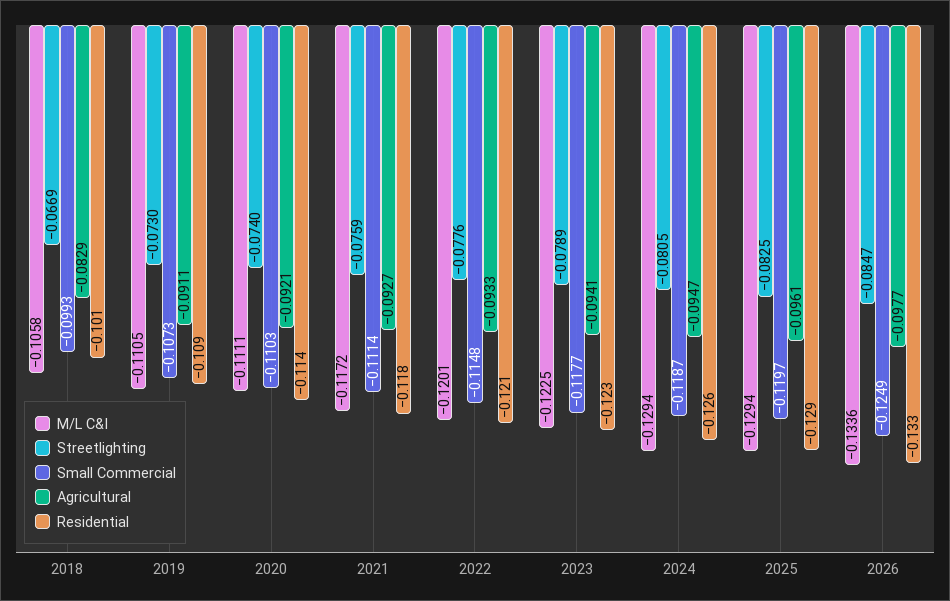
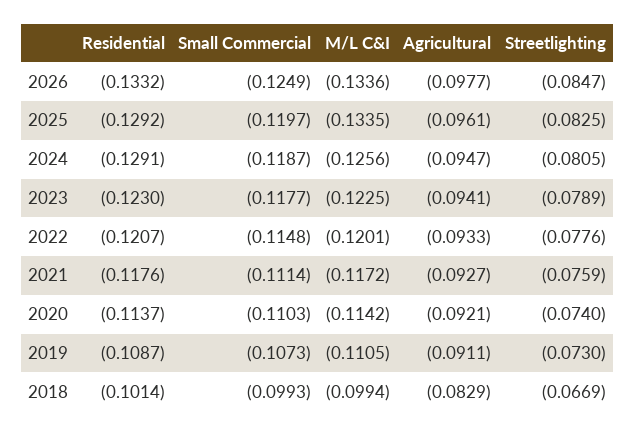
M/L C&I, 2018: -0.1058 -> -0.0994
M/L C&I, 2020: -0.1111 -> -0.1142
M/L C&I, 2024: -0.1294 -> -0.1256
Residential, 2024: -0.126 -> -0.1291
M/L C&I, 2025: -0.1294 -> -0.1335

